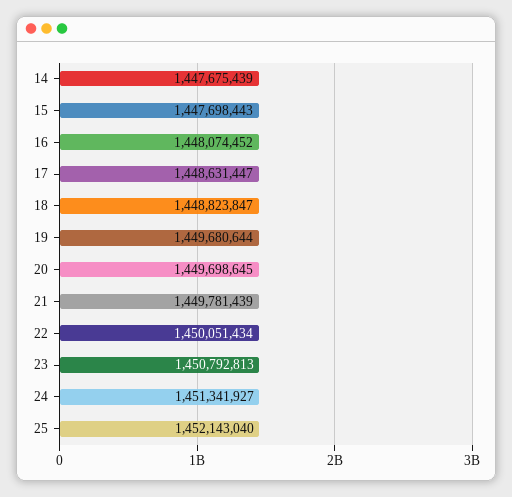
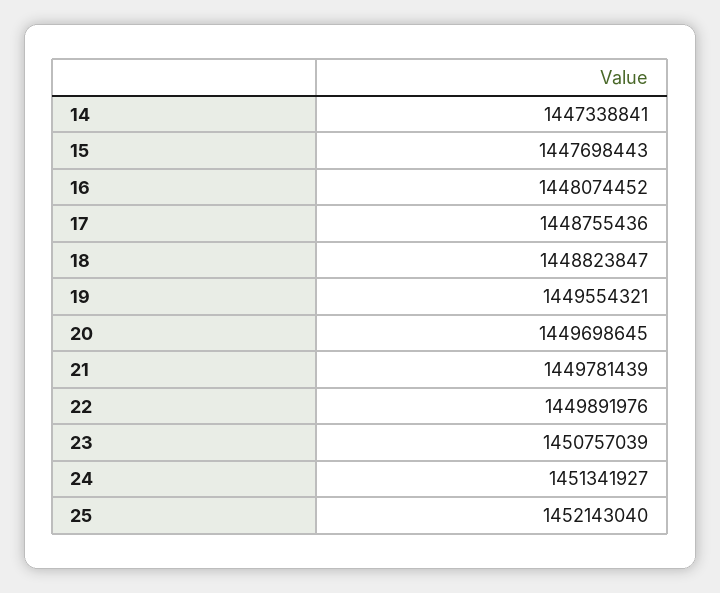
14: 1447675439 -> 1447338841
17: 1448631447 -> 1448755436
19: 1449680644 -> 1449554321
22: 1450051434 -> 1449891976
23: 1450792813 -> 1450757039

